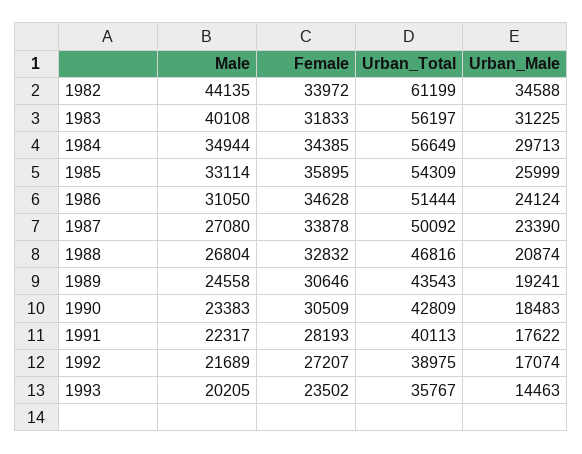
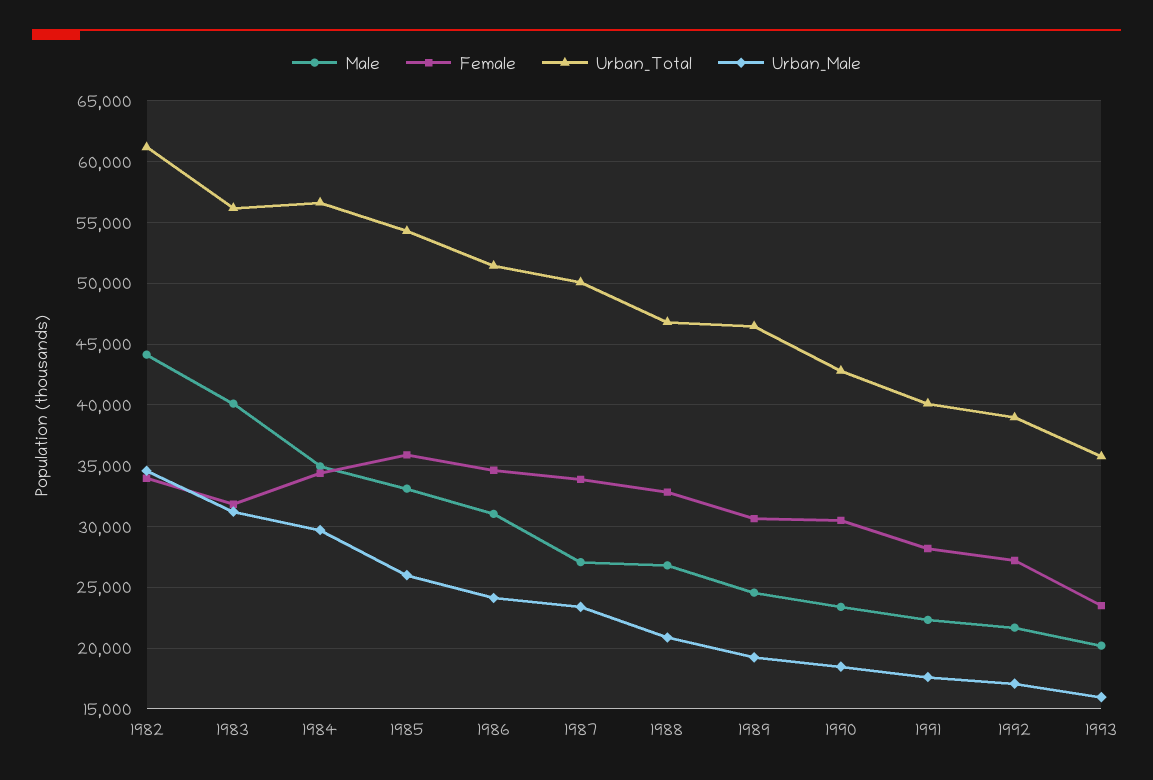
Urban_Total, 1989: 43543 -> 46500
Urban_Male, 1993: 14463 -> 16000

